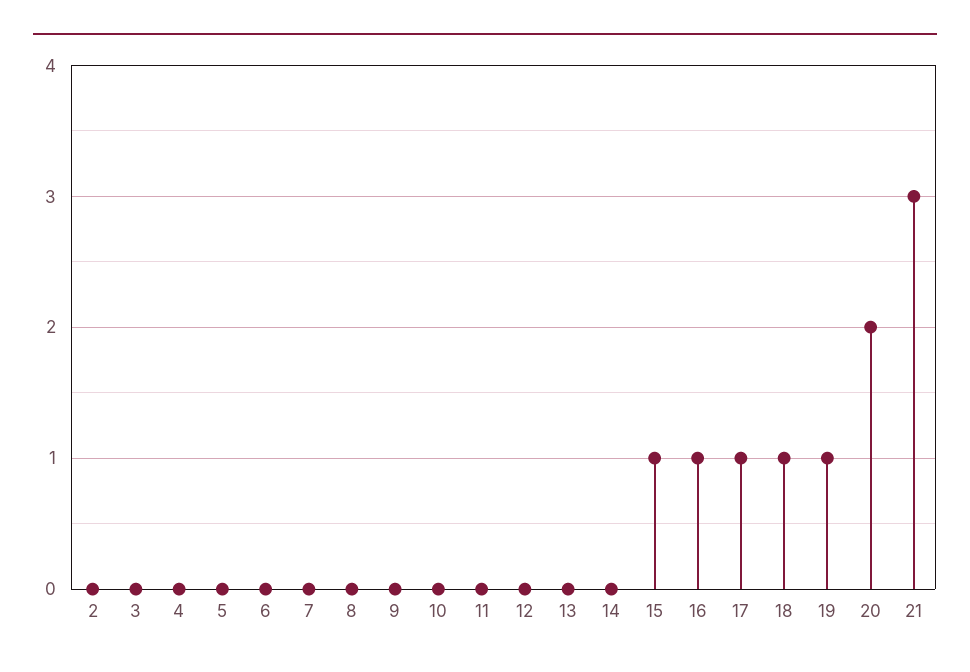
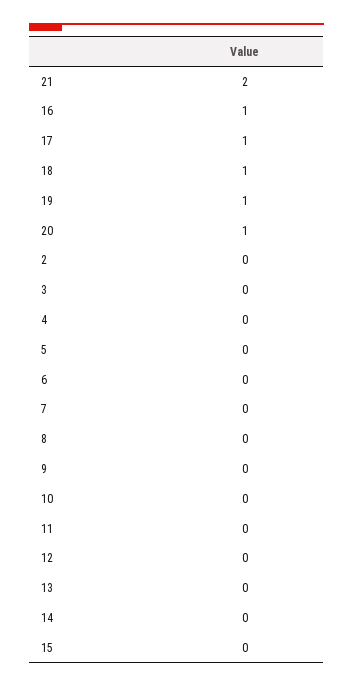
15: 1 -> 0
20: 2 -> 1
21: 3 -> 2

